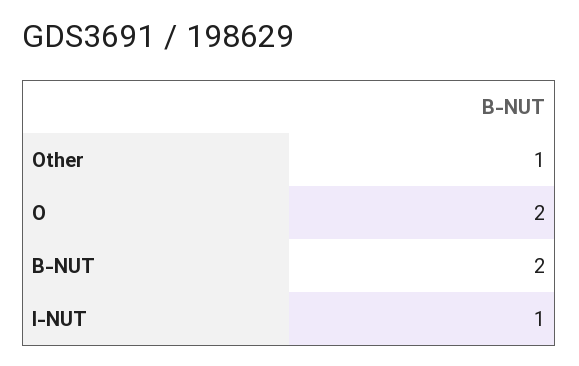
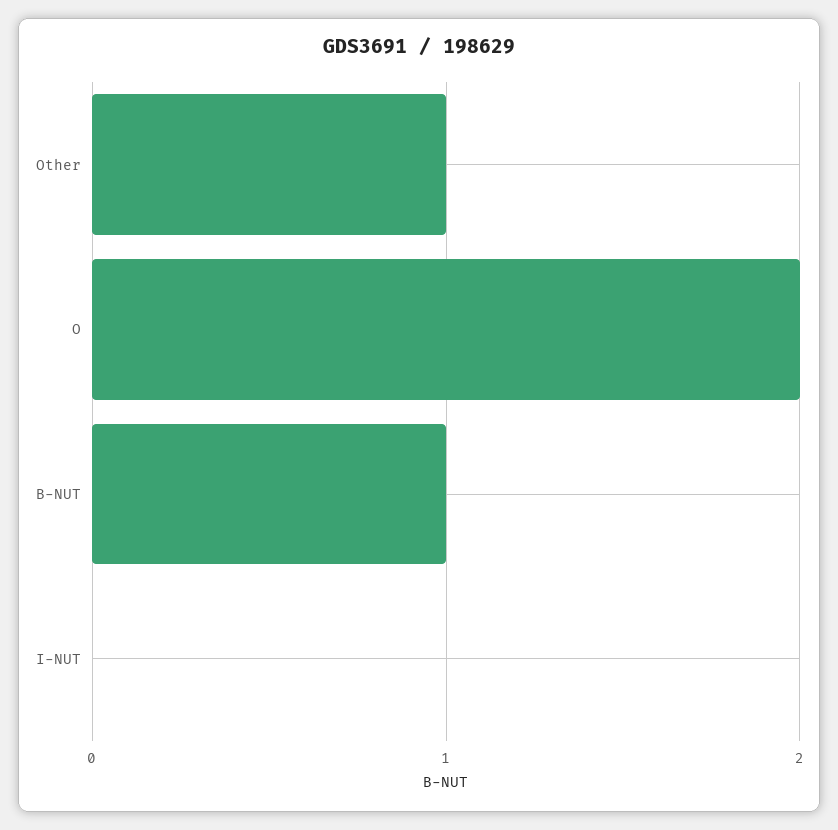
B-NUT: 2 -> 1
I-NUT: 1 -> 0

